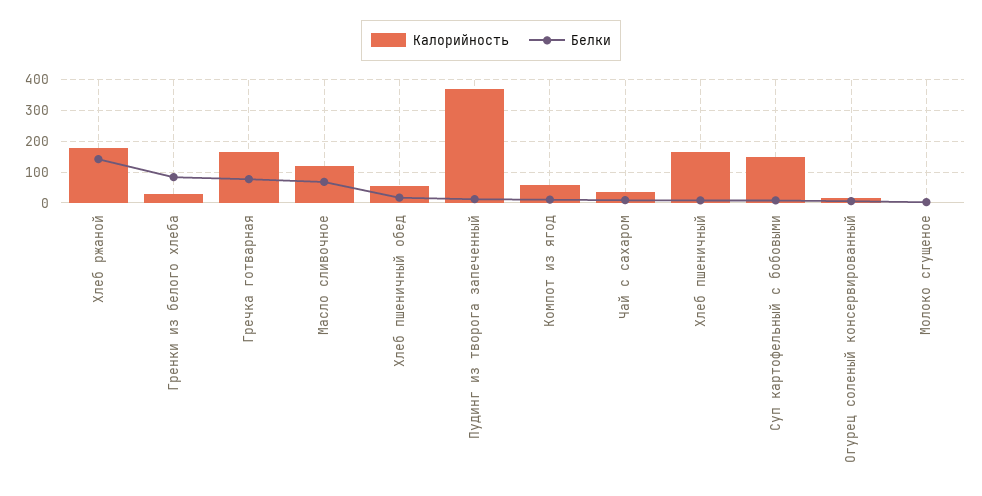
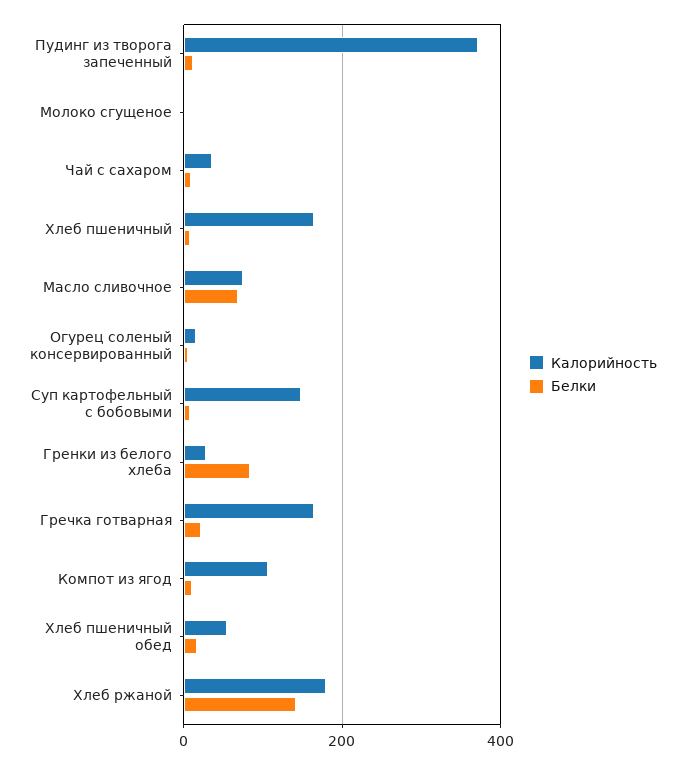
Белки, Гречка готварная: 80 -> 20
Калорийность, Масло сливочное: 120 -> 80
Калорийность, Компот из ягод: 60 -> 100

